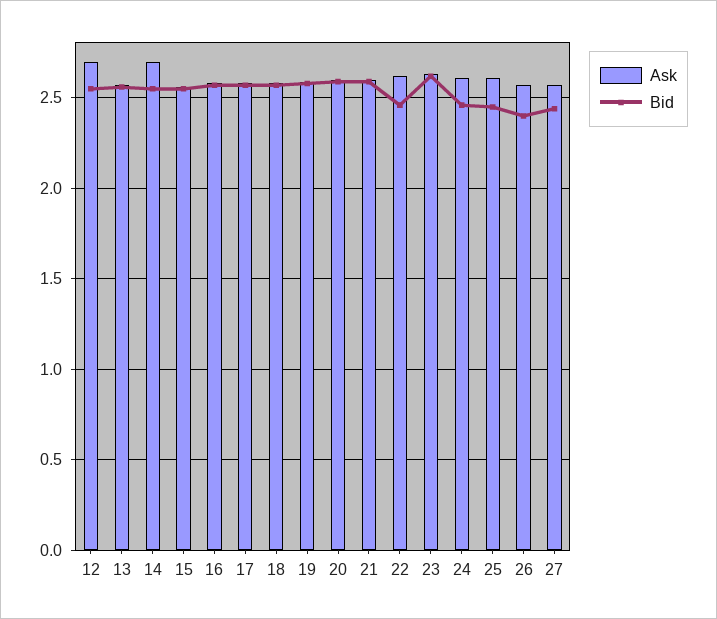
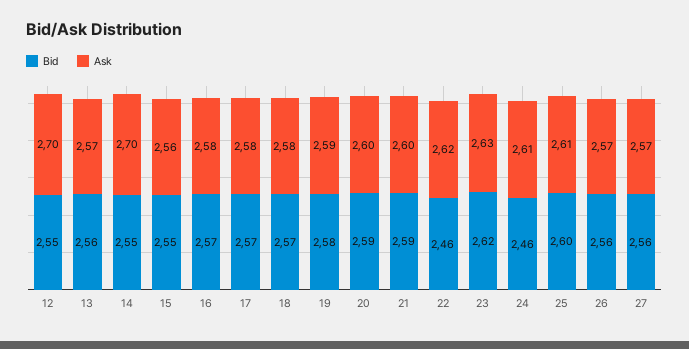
Bid, 25: 2.45 -> 2.6
Bid, 26: 2.4 -> 2.56
Bid, 27: 2.45 -> 2.56

